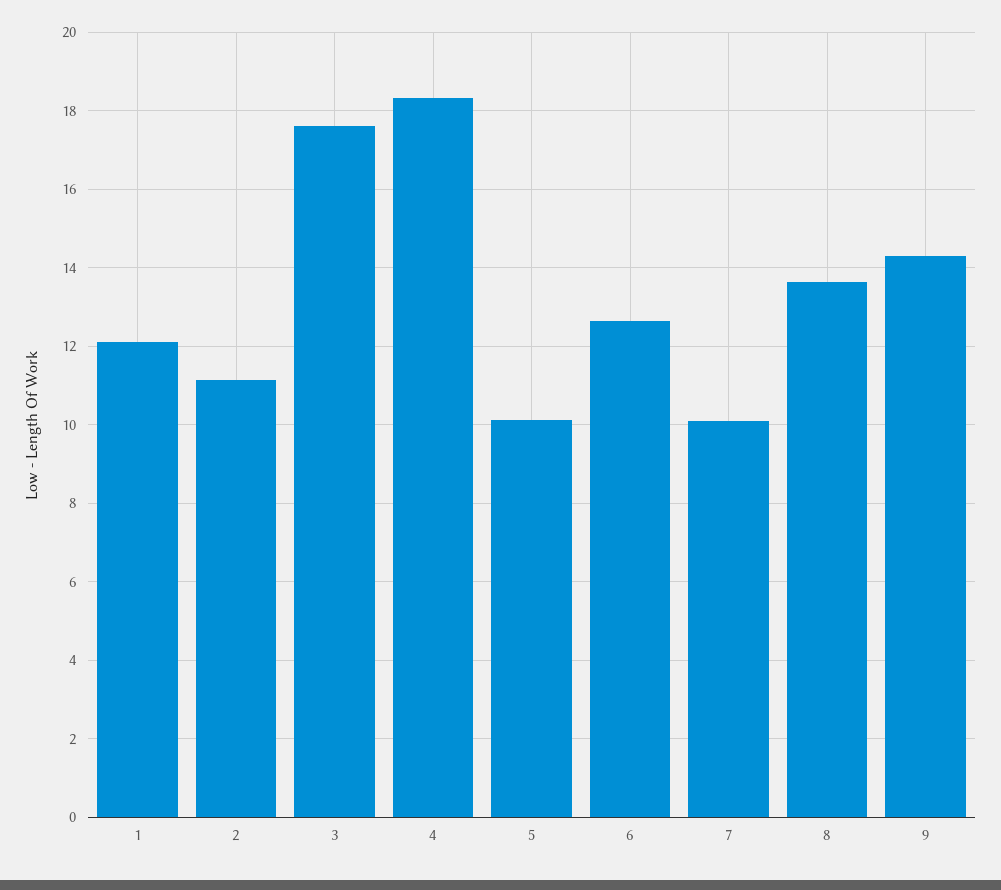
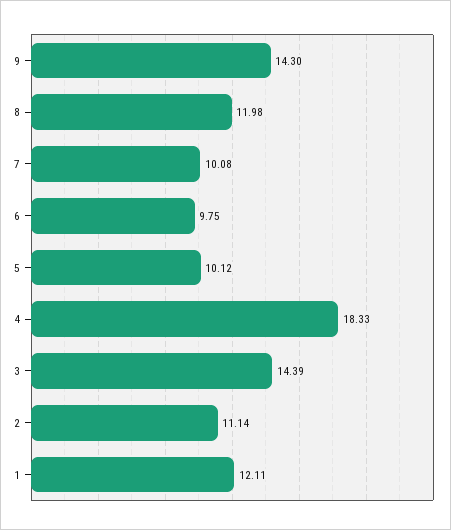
3: 17.6 -> 14.39
6: 12.6 -> 9.75
8: 13.6 -> 11.98

